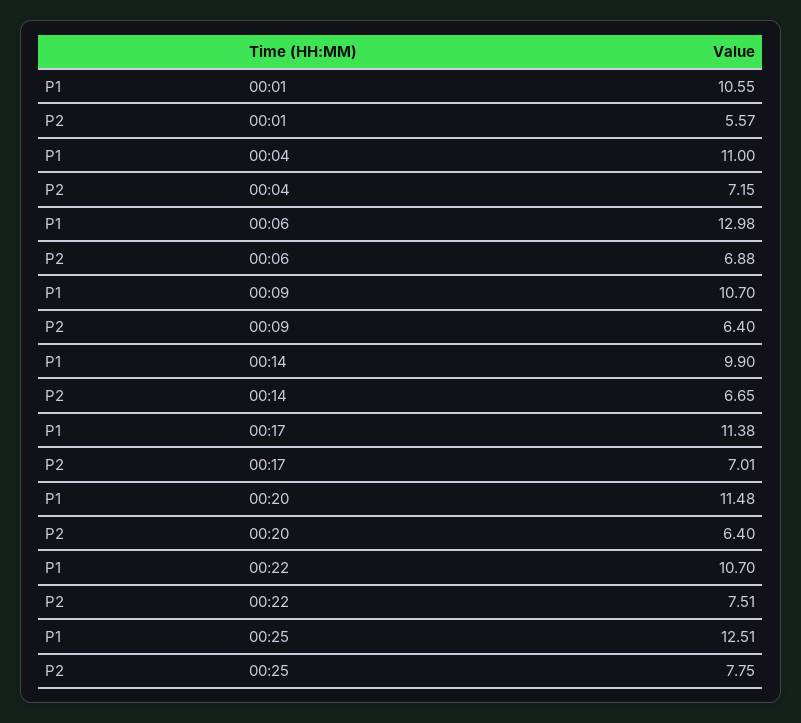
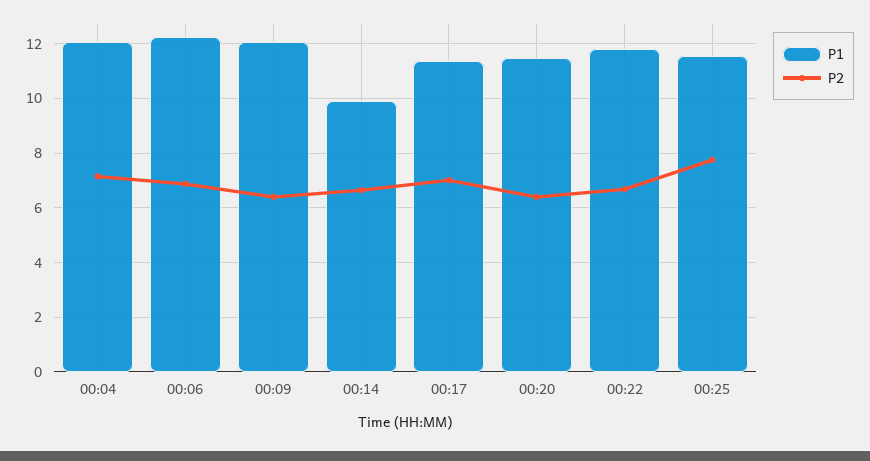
P1, 00:01: 10.55 -> none
P2, 00:01: 5.57 -> none
P1, 00:04: 11 -> 12
P1, 00:06: 12.98 -> 12.25
P1, 00:09: 10.7 -> 12
P1, 00:22: 10.7 -> 11.75
P2, 00:22: 7.51 -> 6.75
P1, 00:25: 12.51 -> 11.5

